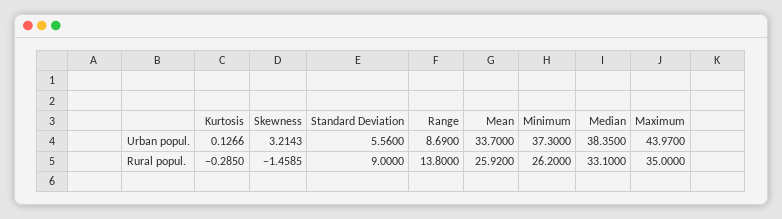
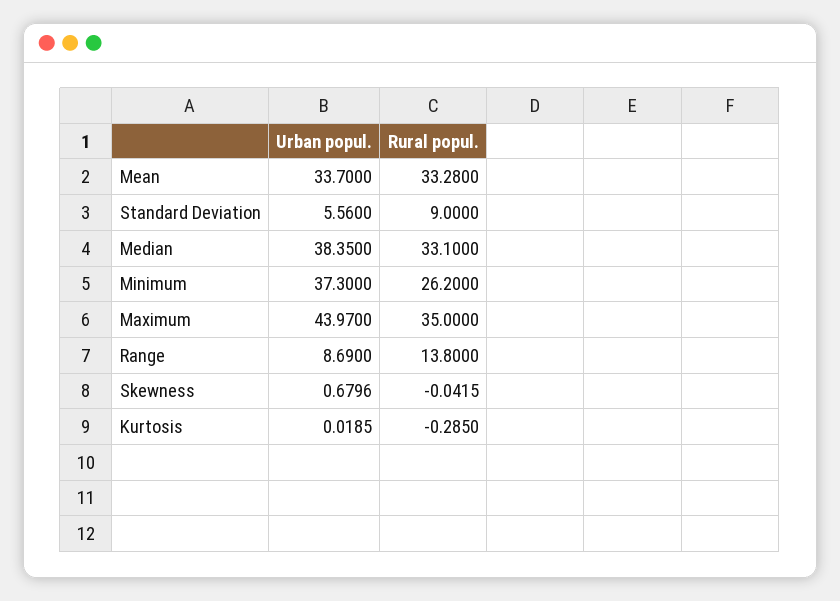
Kurtosis, Urban popul.: 0.1266 -> 0.0185
Skewness, Urban popul.: 3.2143 -> 0.6796
Skewness, Rural popul.: -1.4585 -> -0.0415
Mean, Rural popul.: 25.92 -> 33.28

